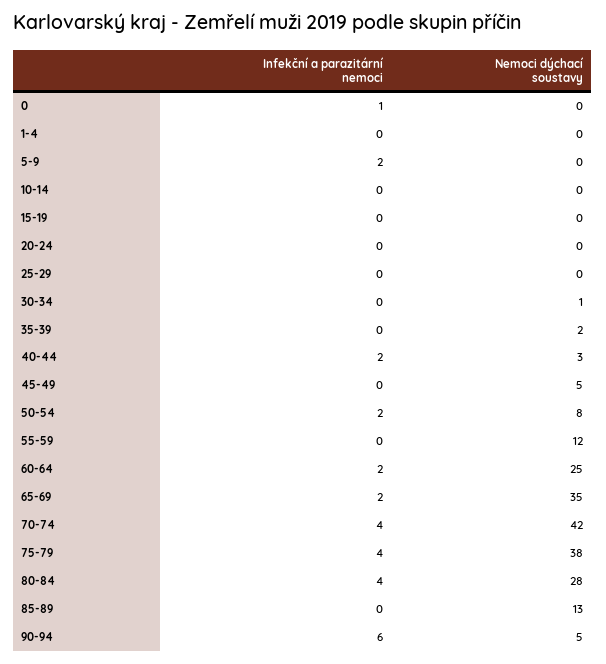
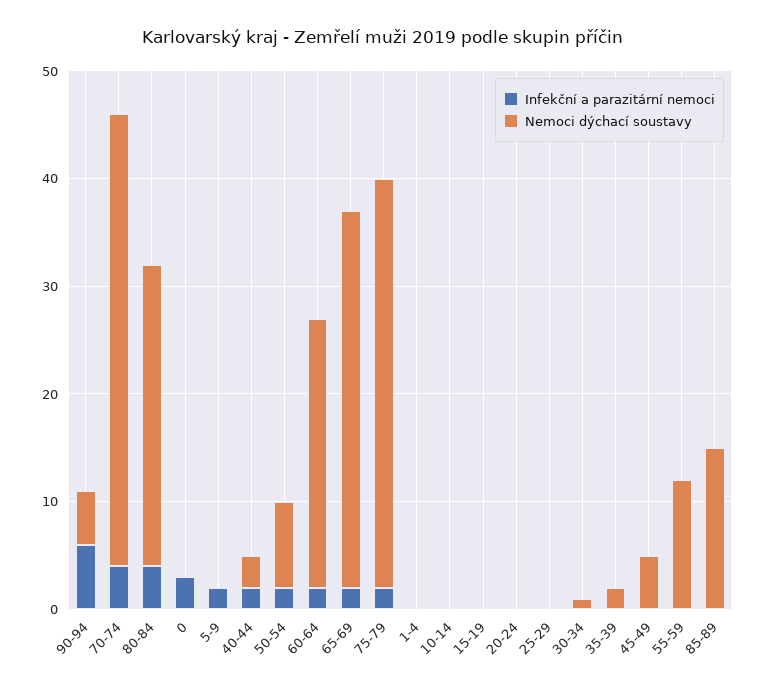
Infekční a parazitární nemoci, 0: 1 -> 3
Infekční a parazitární nemoci, 75-79: 4 -> 2
Nemoci dýchací soustavy, 85-89: 13 -> 15

